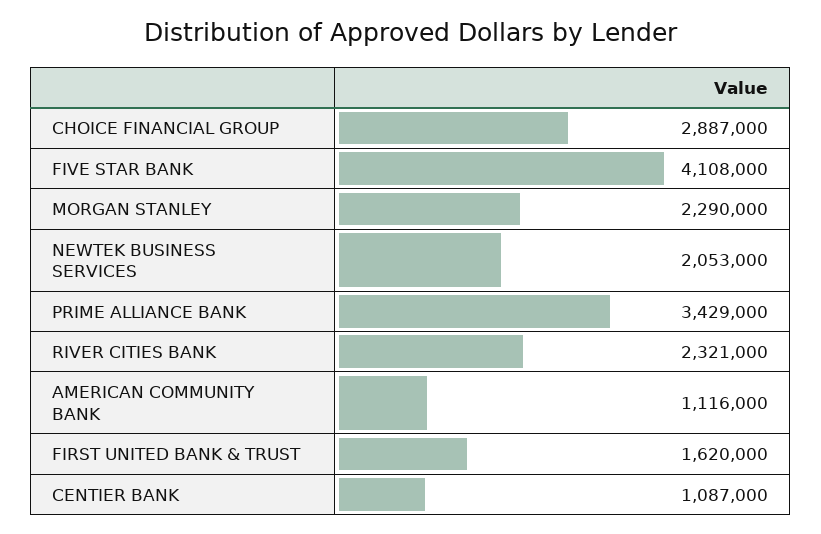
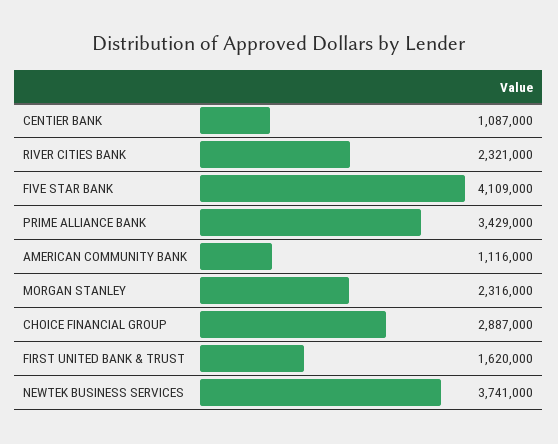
FIVE STAR BANK: 4108000 -> 4109000
MORGAN STANLEY: 2290000 -> 2316000
NEWTEK BUSINESS SERVICES: 2053000 -> 3741000

